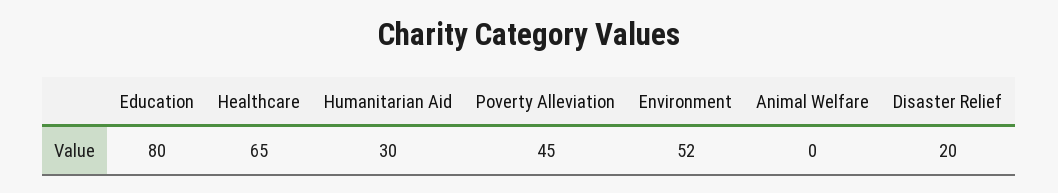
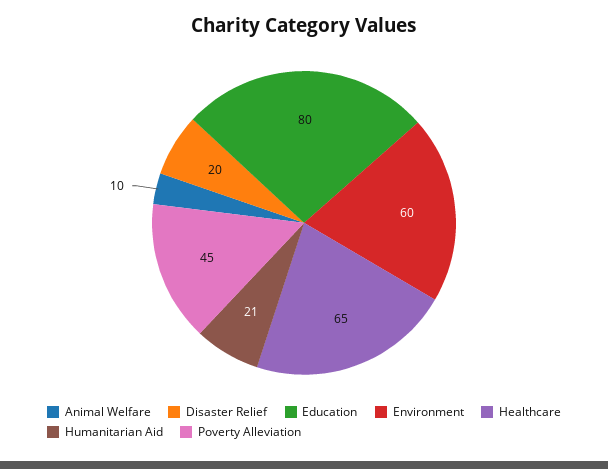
Humanitarian Aid: 30 -> 21
Environment: 52 -> 60
Animal Welfare: 0 -> 10

